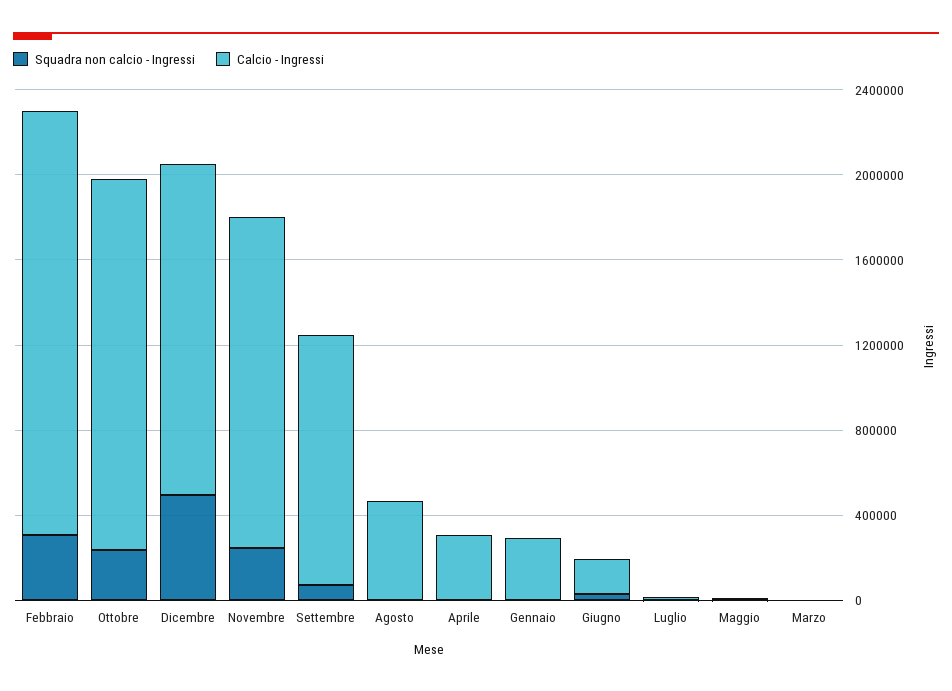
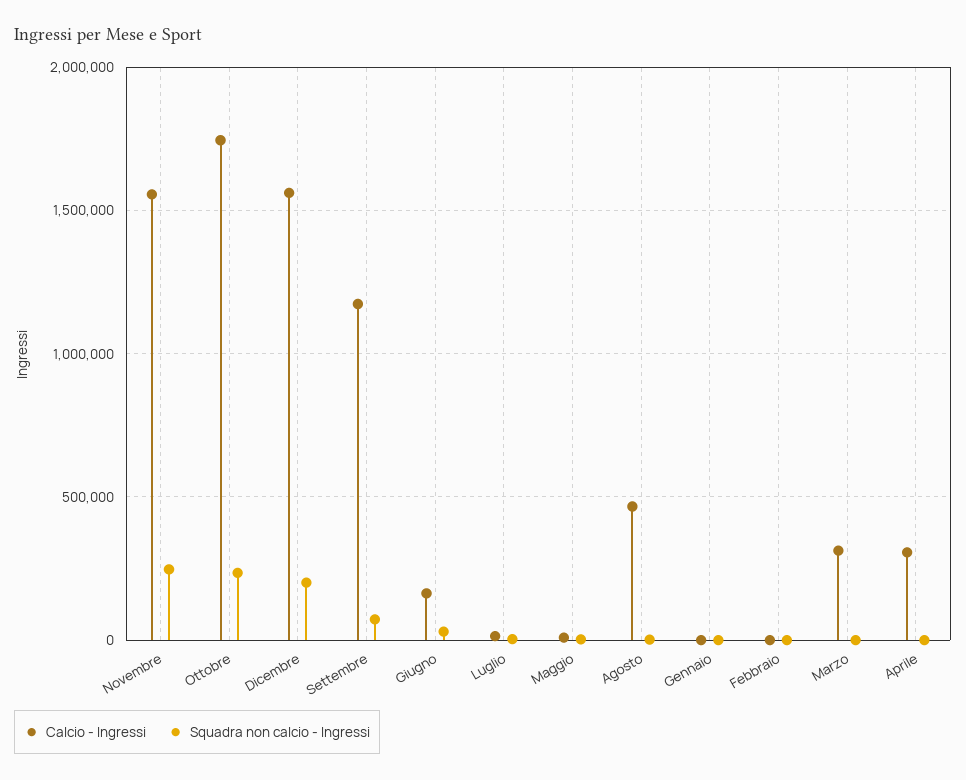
Squadra non calcio - Ingressi, Febbraio: 300000 -> 0
Calcio - Ingressi, Febbraio: 2000000 -> 0
Squadra non calcio - Ingressi, Dicembre: 500000 -> 200000
Calcio - Ingressi, Gennaio: 300000 -> 0
Calcio - Ingressi, Marzo: 0 -> 300000

